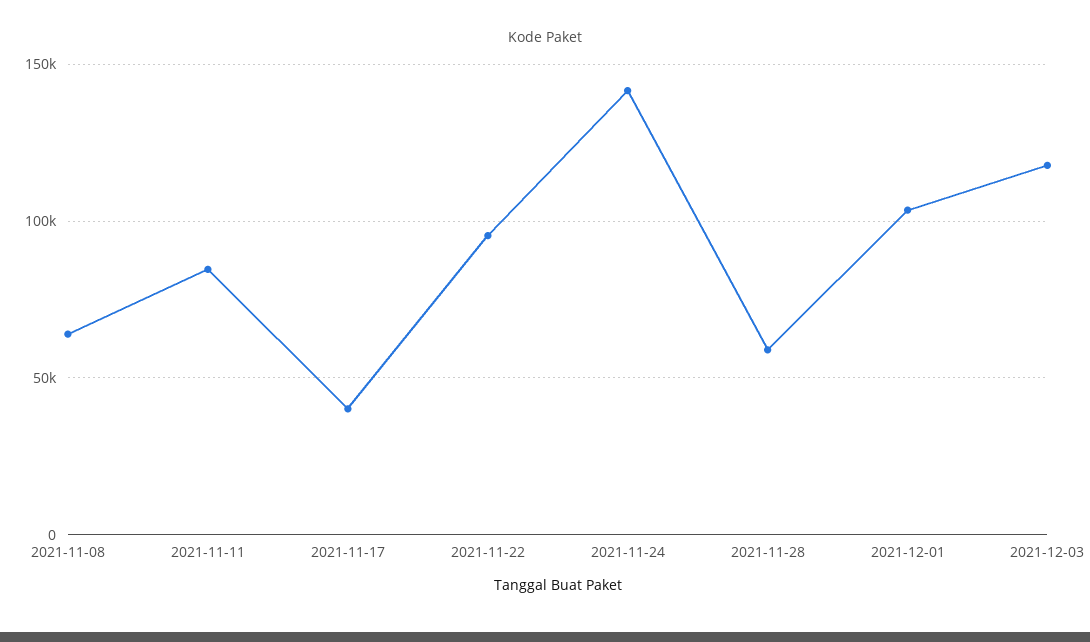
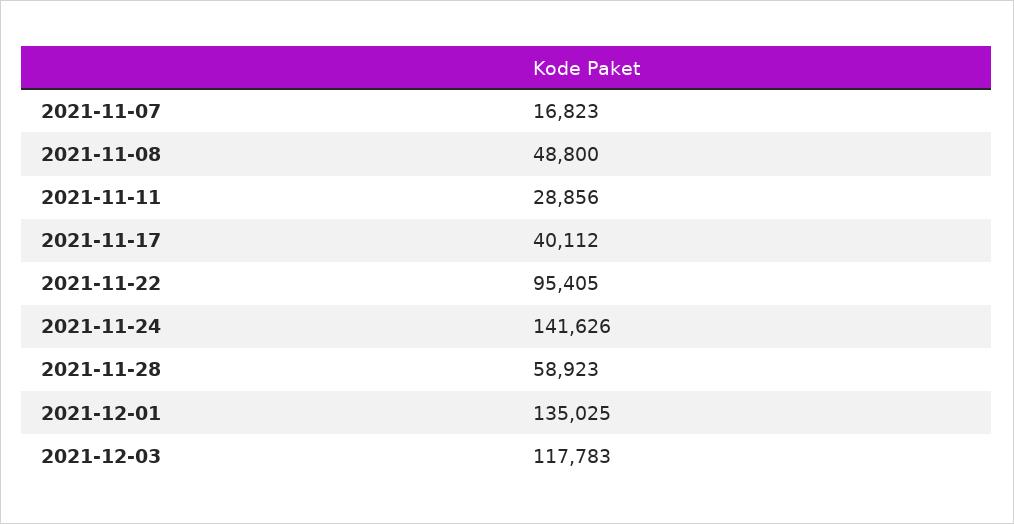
2021-11-08: 65000 -> 48800
2021-11-11: 85000 -> 28856
2021-12-01: 105000 -> 135025
2021-11-07: none -> 16823

